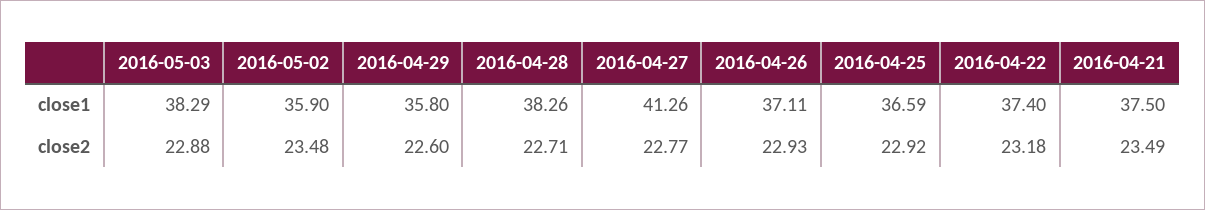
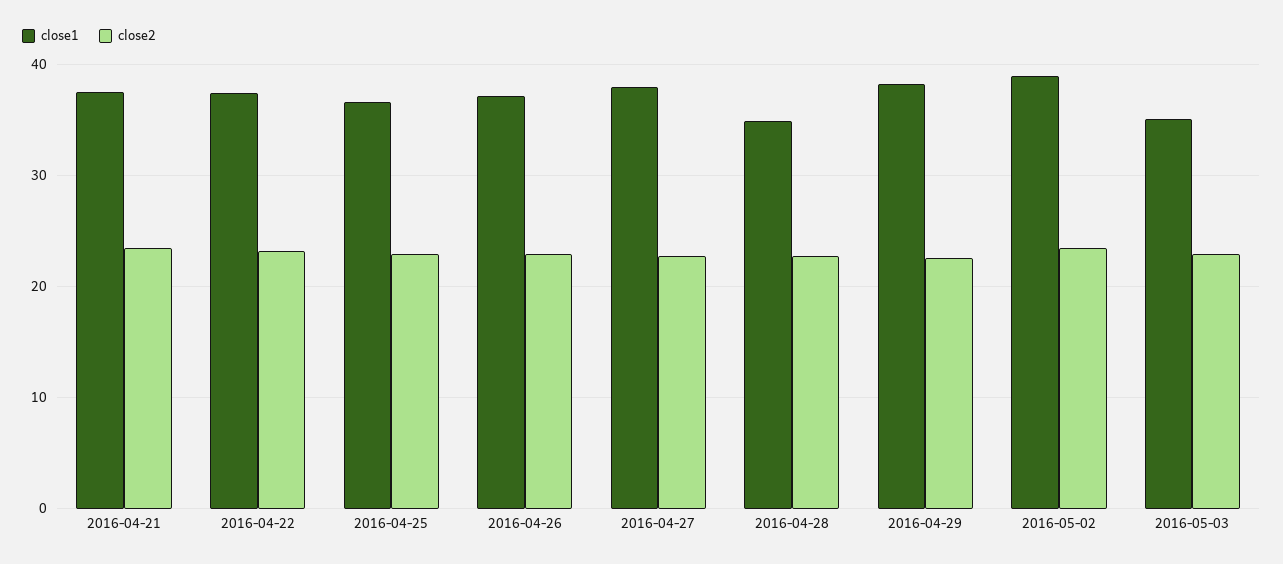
close1, 2016-05-03: 38.29 -> 35
close1, 2016-05-02: 35.9 -> 39
close1, 2016-04-29: 35.8 -> 38
close1, 2016-04-28: 38.26 -> 35
close1, 2016-04-27: 41.26 -> 38

